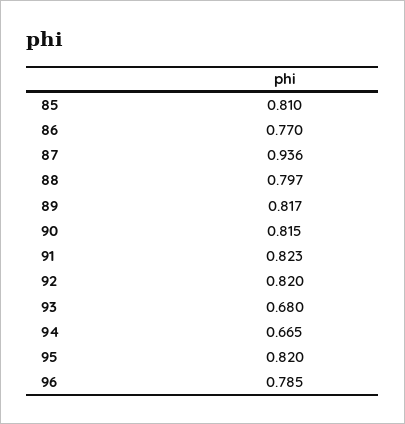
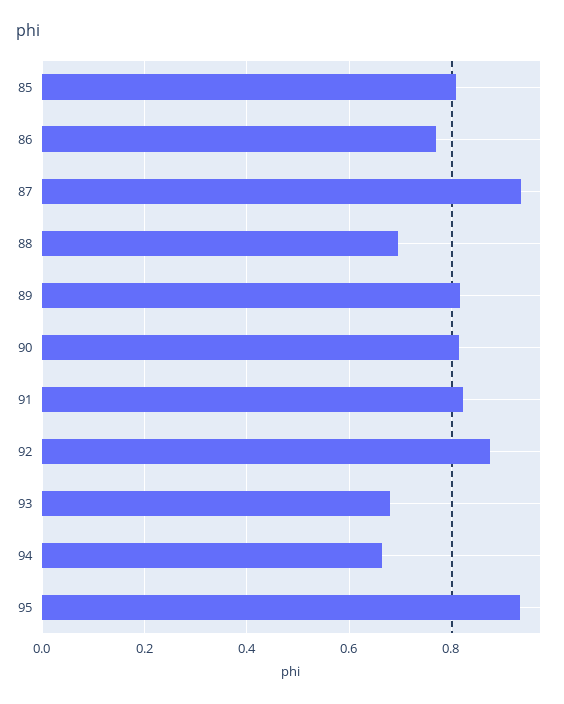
88: 0.797 -> 0.7
92: 0.82 -> 0.88
95: 0.82 -> 0.94
96: 0.785 -> none

